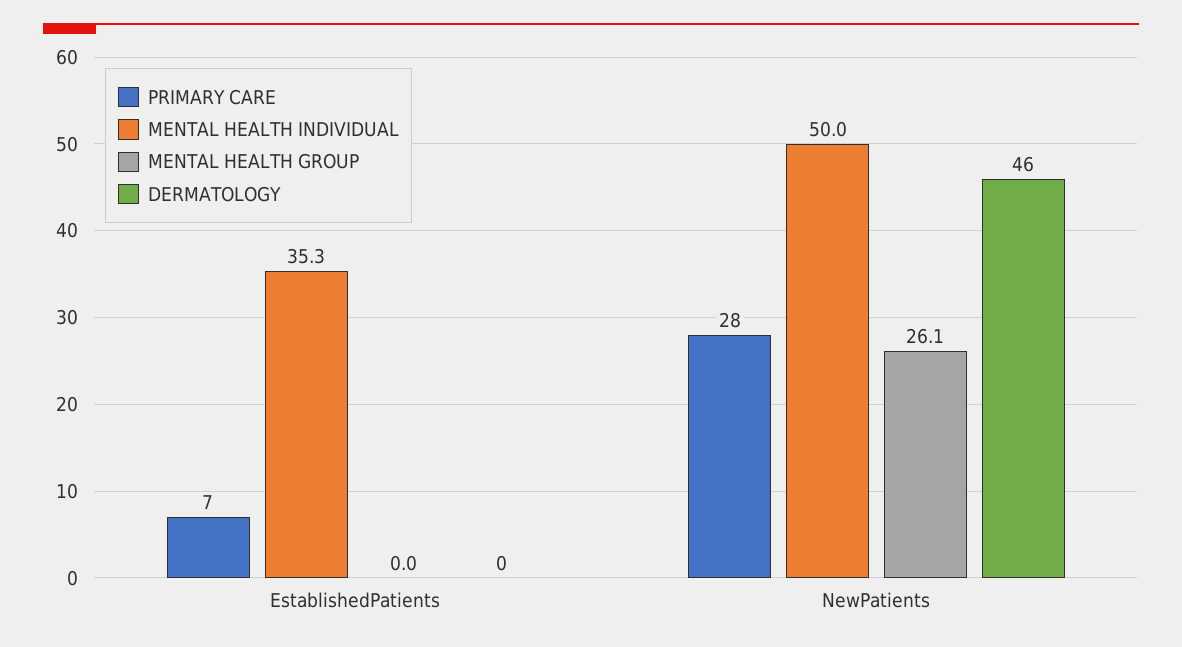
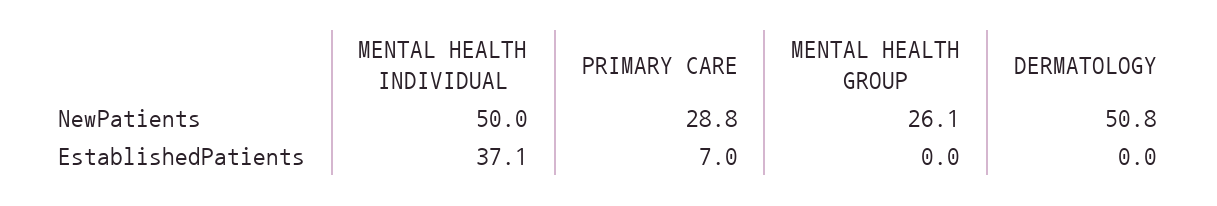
MENTAL HEALTH INDIVIDUAL, EstablishedPatients: 35.3 -> 37.1
PRIMARY CARE, NewPatients: 28 -> 28.8
DERMATOLOGY, NewPatients: 46 -> 50.8

